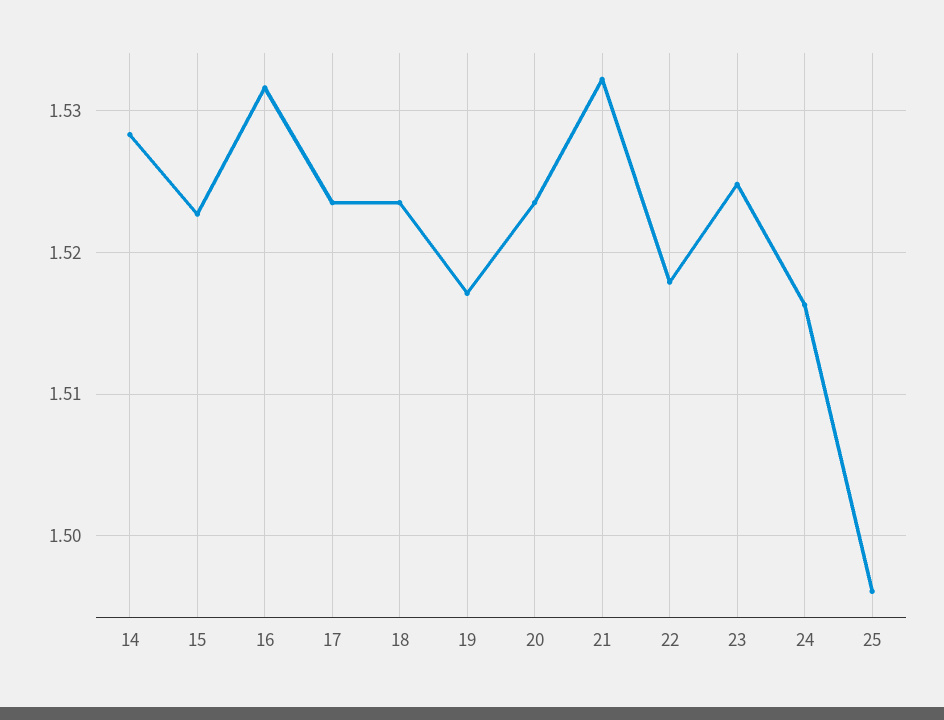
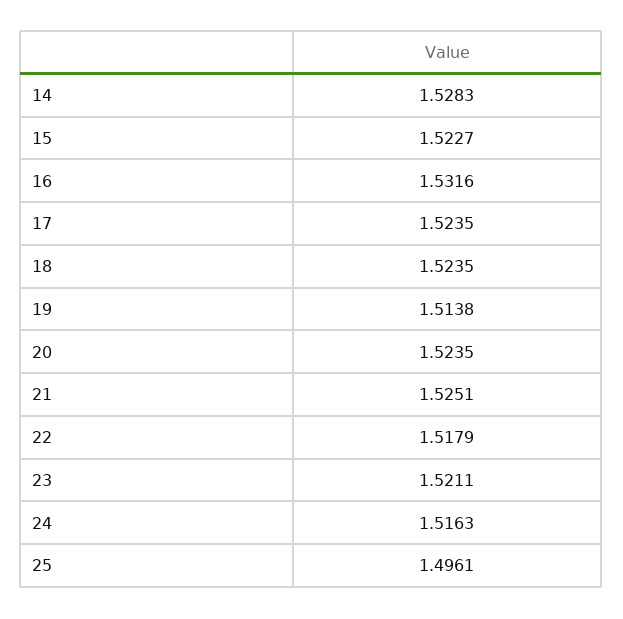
19: 1.517 -> 1.5138
21: 1.532 -> 1.5251
23: 1.525 -> 1.5211

